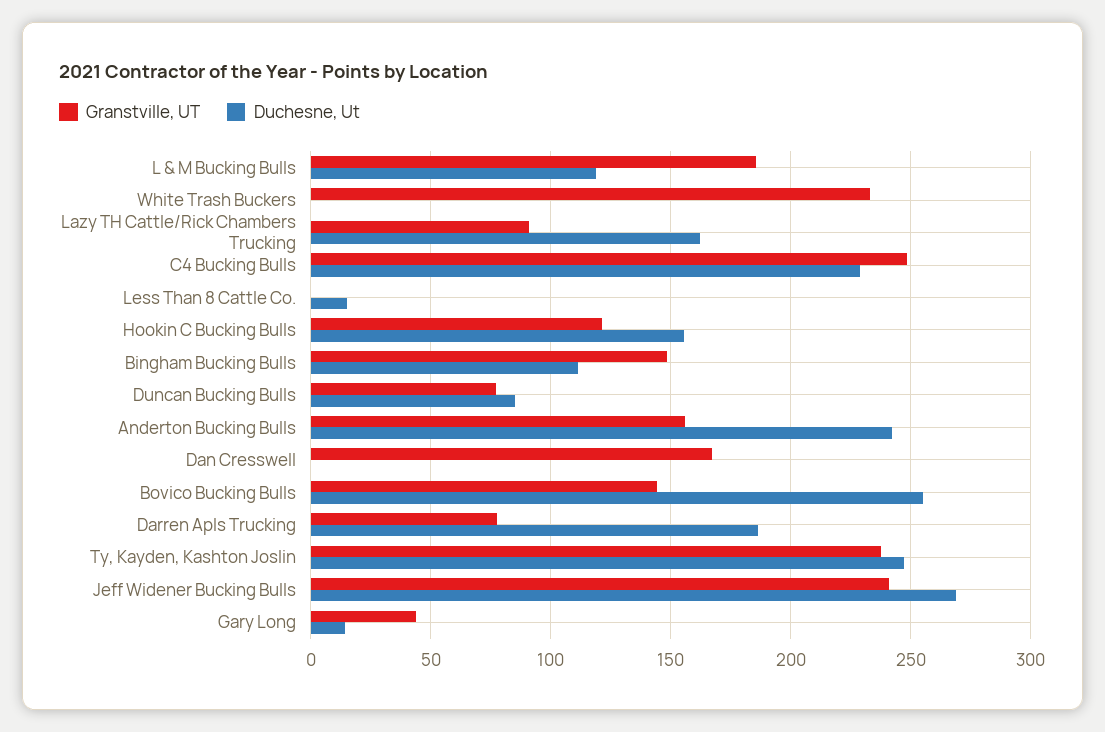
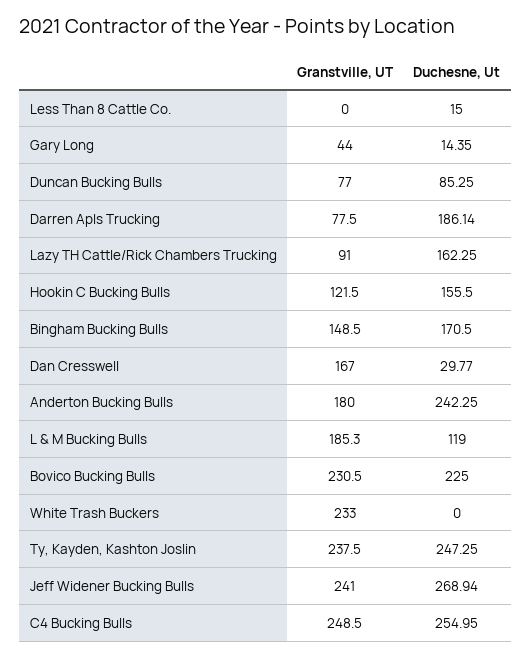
Duchesne, Ut, C4 Bucking Bulls: 230 -> 254.95
Duchesne, Ut, Bingham Bucking Bulls: 110 -> 170.5
Granstville, UT, Anderton Bucking Bulls: 155 -> 180
Duchesne, Ut, Dan Cresswell: 0 -> 29.77
Granstville, UT, Bovico Bucking Bulls: 145 -> 230.5
Duchesne, Ut, Bovico Bucking Bulls: 255 -> 225

